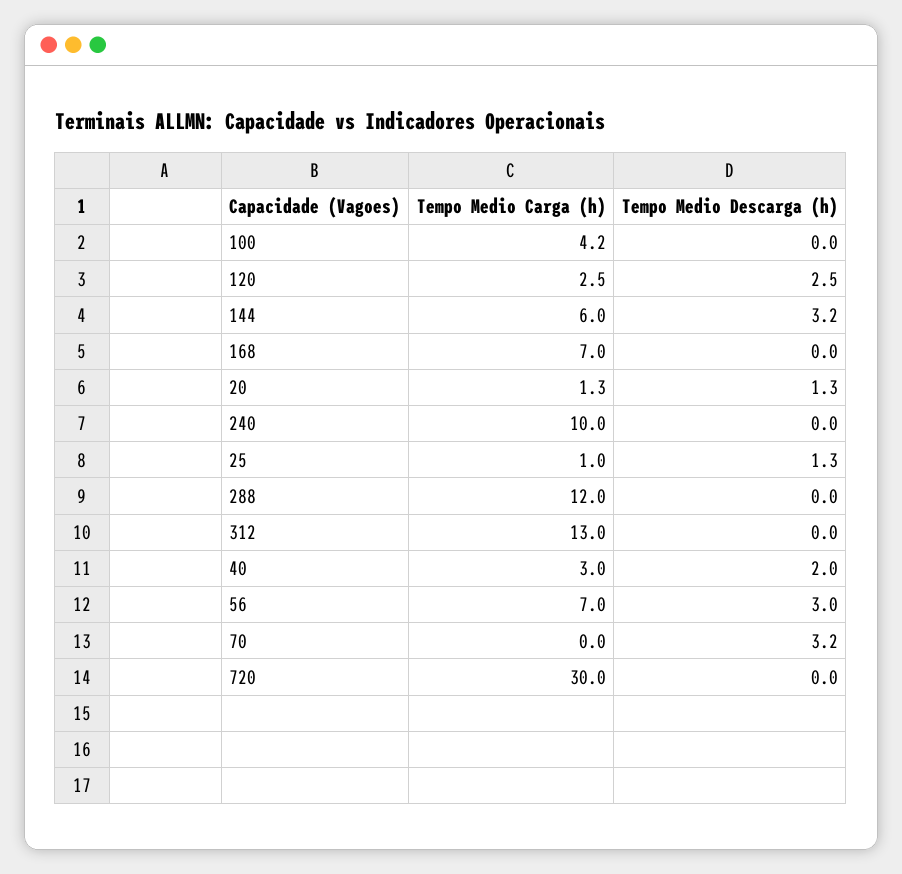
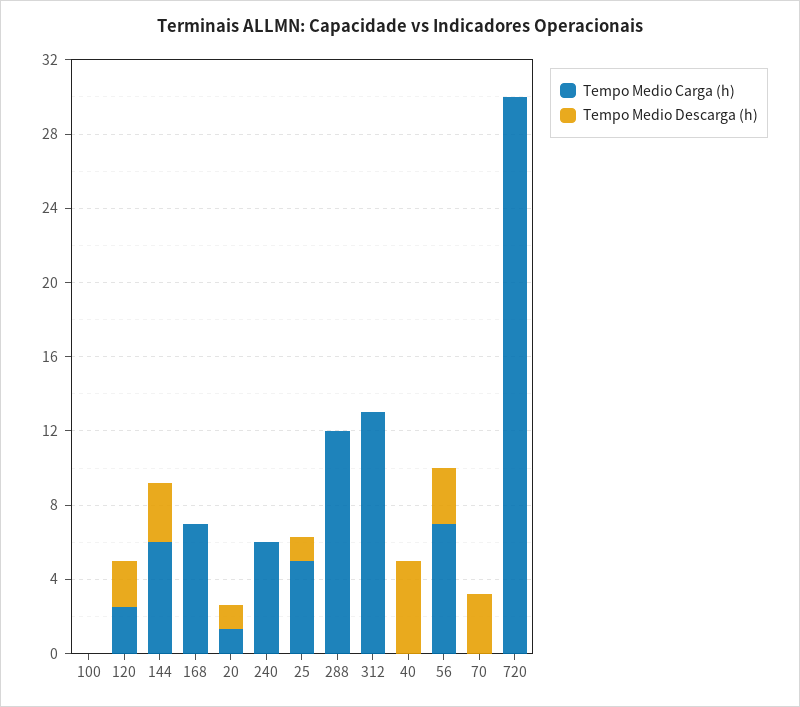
Tempo Medio Carga (h), 100: 4.2 -> 0
Tempo Medio Carga (h), 240: 10 -> 6
Tempo Medio Carga (h), 25: 1 -> 5
Tempo Medio Carga (h), 40: 3 -> 0
Tempo Medio Descarga (h), 40: 2 -> 5

